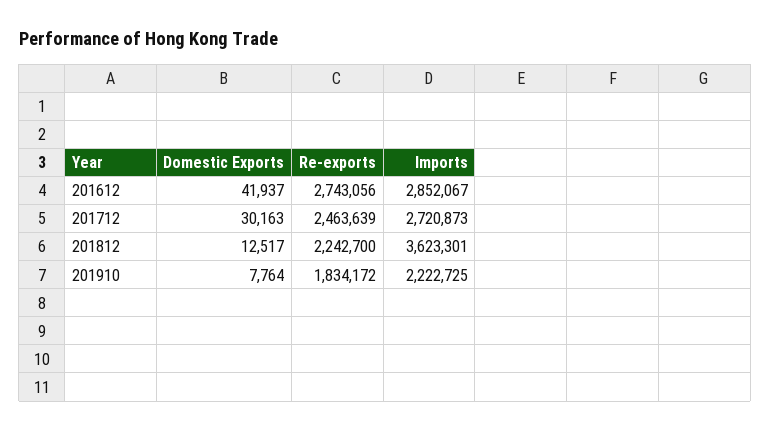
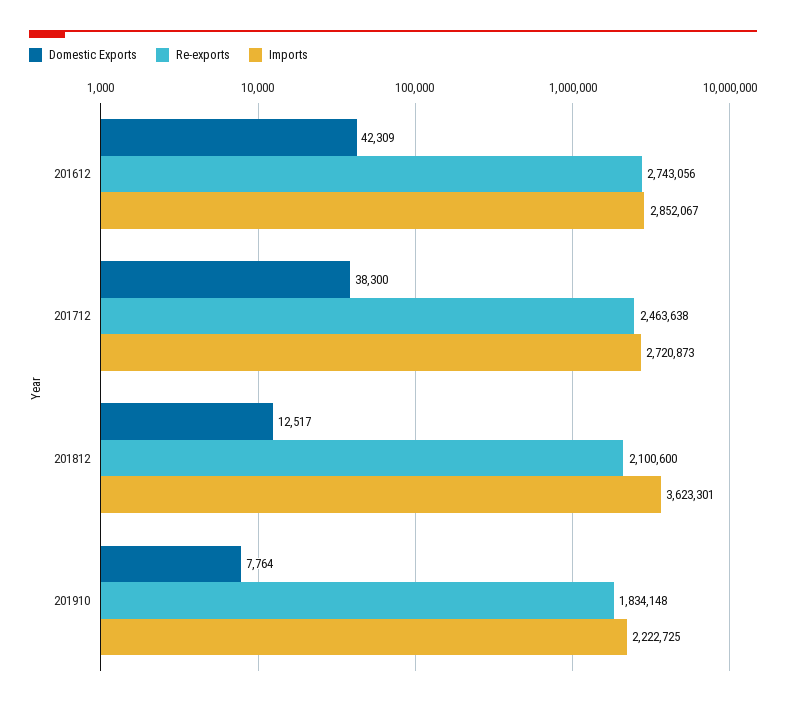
Domestic Exports, 201612: 41937 -> 42309
Domestic Exports, 201712: 30163 -> 38300
Re-exports, 201712: 2463639 -> 2463638
Re-exports, 201812: 2242700 -> 2100600
Re-exports, 201910: 1834172 -> 1834148

